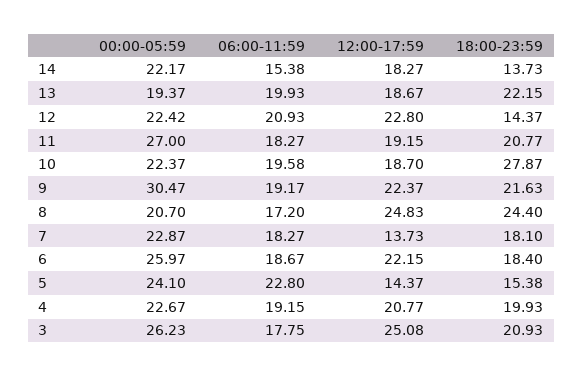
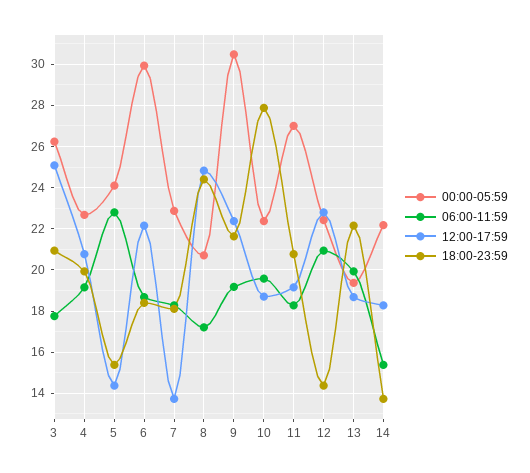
00:00-05:59, 6: 25.97 -> 30

